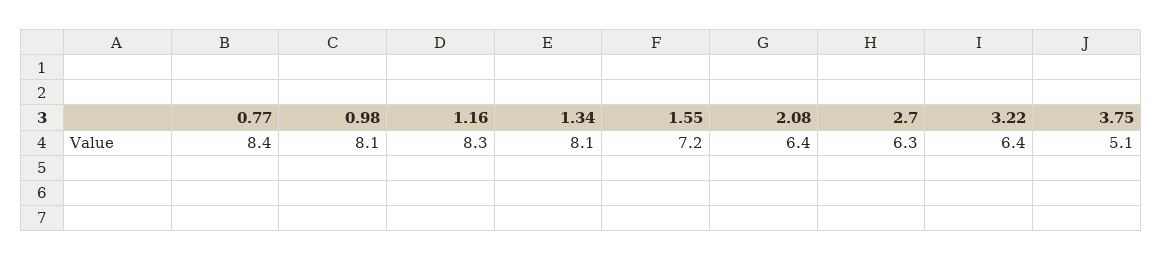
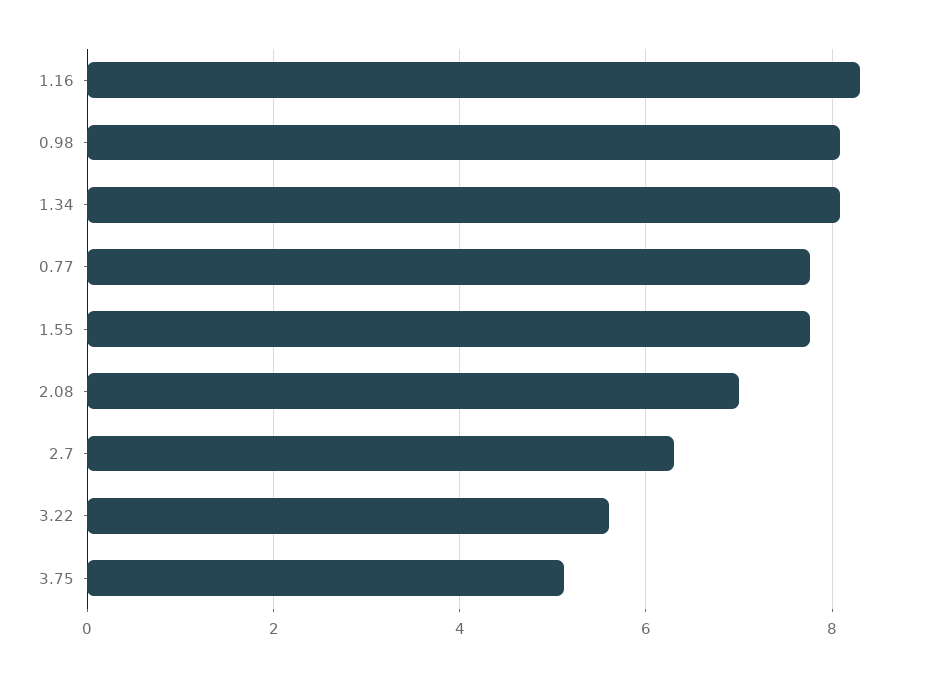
0.77: 8.4 -> 7.8
1.55: 7.2 -> 7.8
2.08: 6.4 -> 7
3.22: 6.4 -> 5.6

